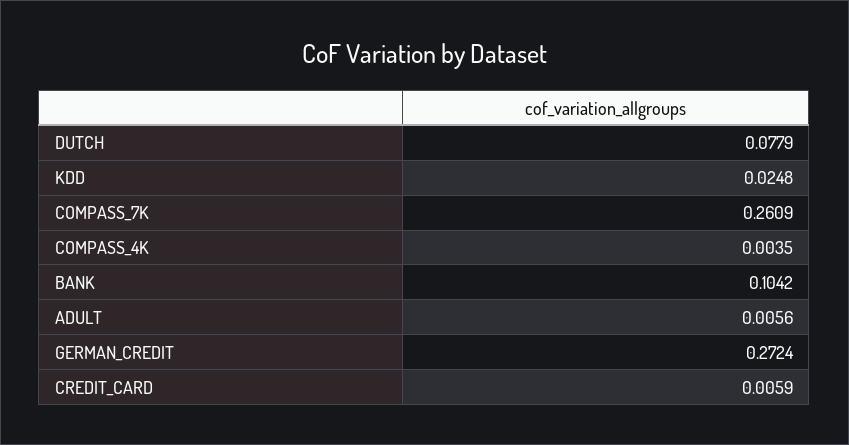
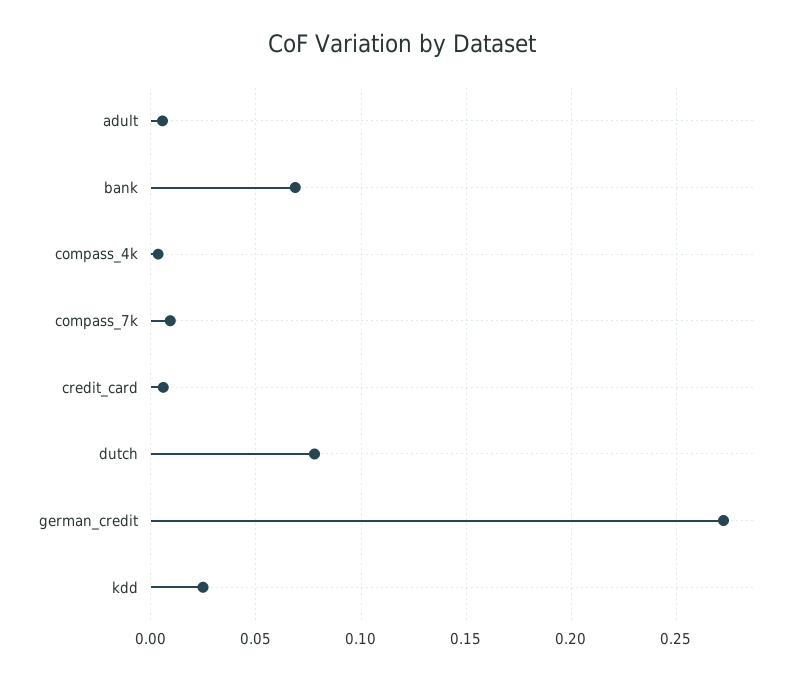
COMPASS_7K: 0.2609 -> 0.01
BANK: 0.1042 -> 0.07

